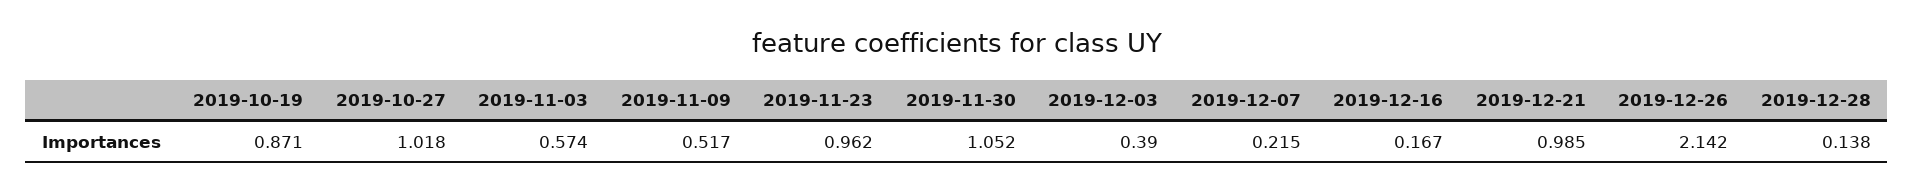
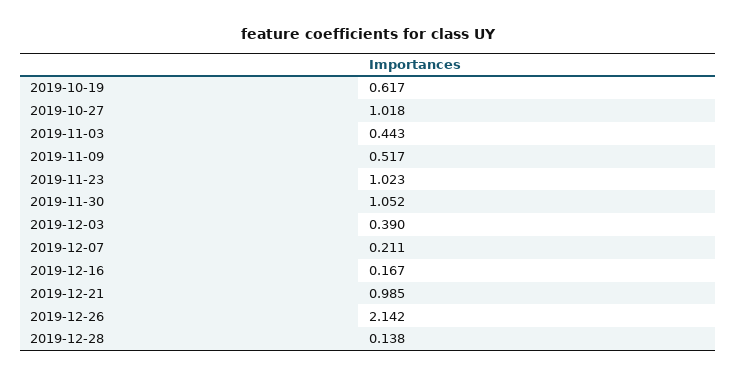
2019-10-19: 0.871 -> 0.617
2019-11-03: 0.574 -> 0.443
2019-11-23: 0.962 -> 1.023
2019-12-07: 0.215 -> 0.211

